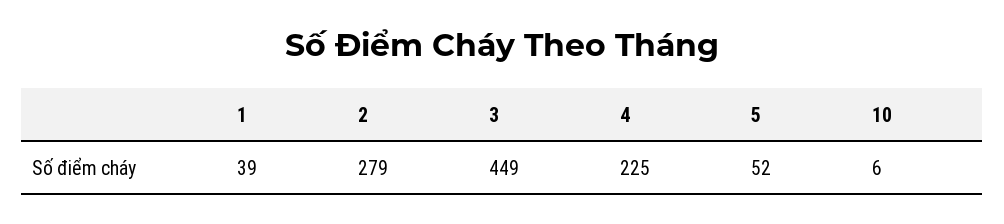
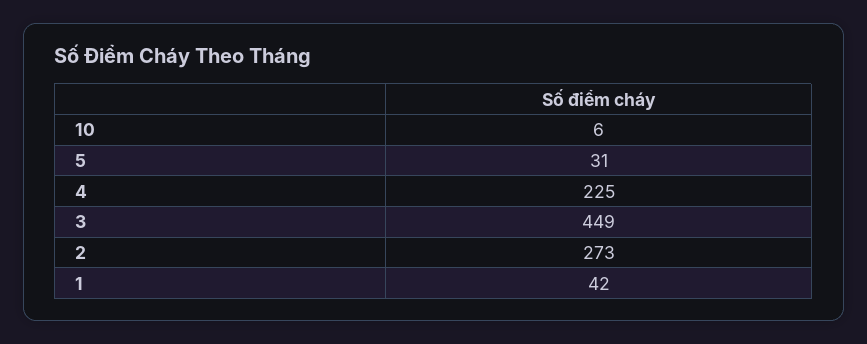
1: 39 -> 42
2: 279 -> 273
5: 52 -> 31

